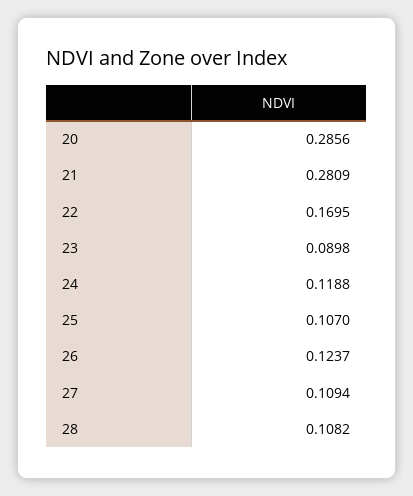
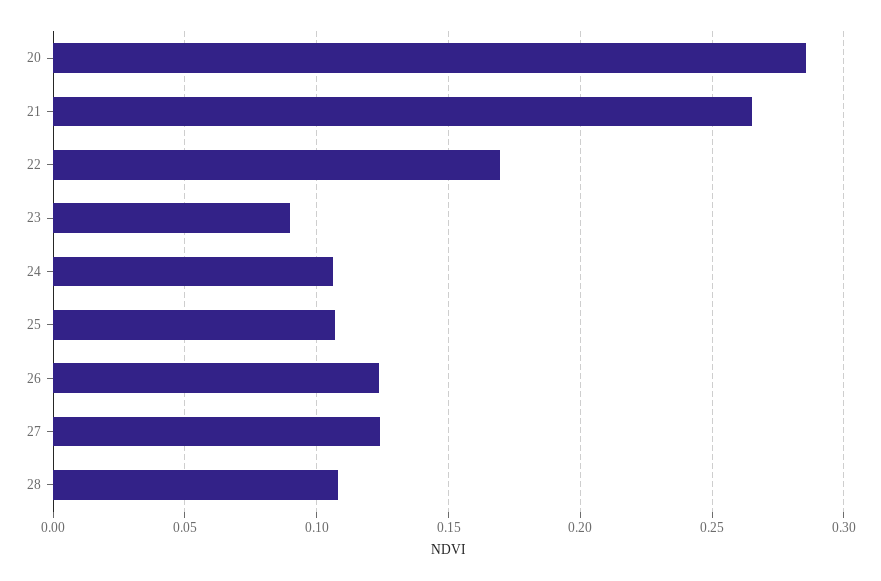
21: 0.2809 -> 0.265
24: 0.1188 -> 0.105
27: 0.1094 -> 0.125

